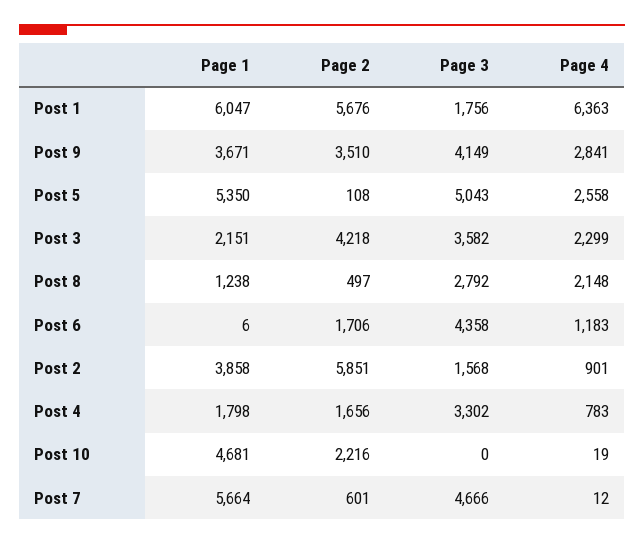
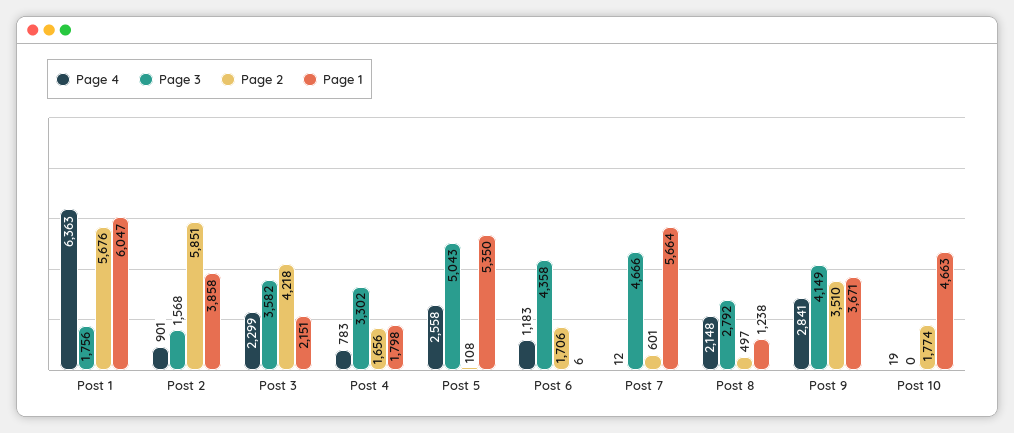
Page 1, Post 10: 4681 -> 4663
Page 2, Post 10: 2216 -> 1774

